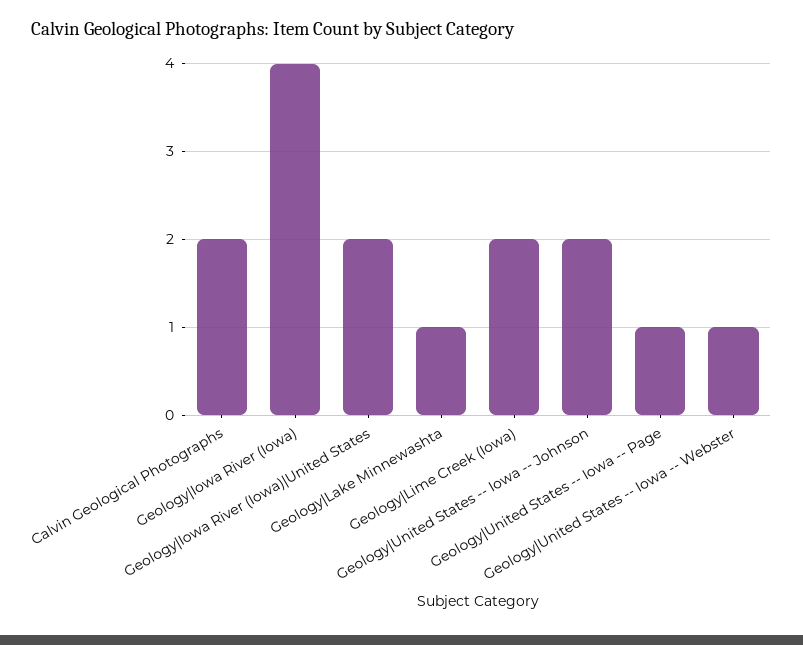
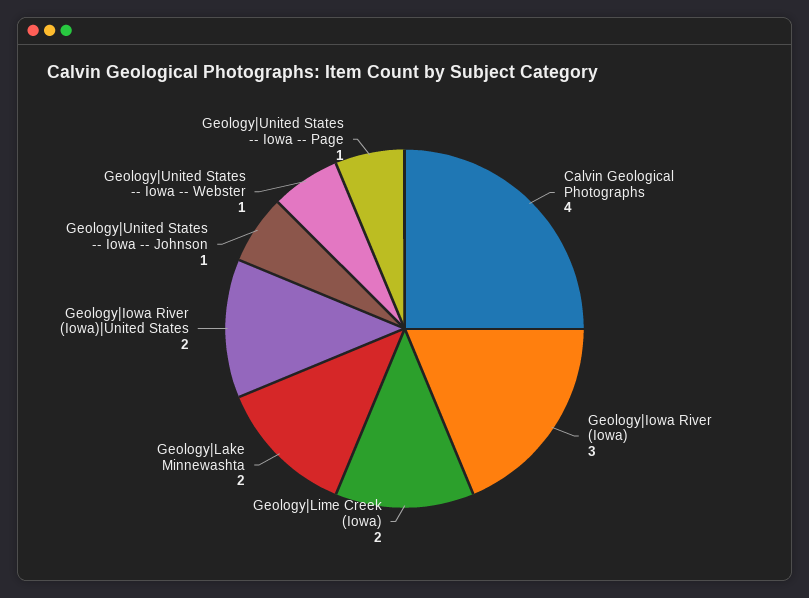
Calvin Geological Photographs: 2 -> 4
Geology|Iowa River (Iowa): 4 -> 3
Geology|Lake Minnewashta: 1 -> 2
Geology|United States -- Iowa -- Johnson: 2 -> 1

